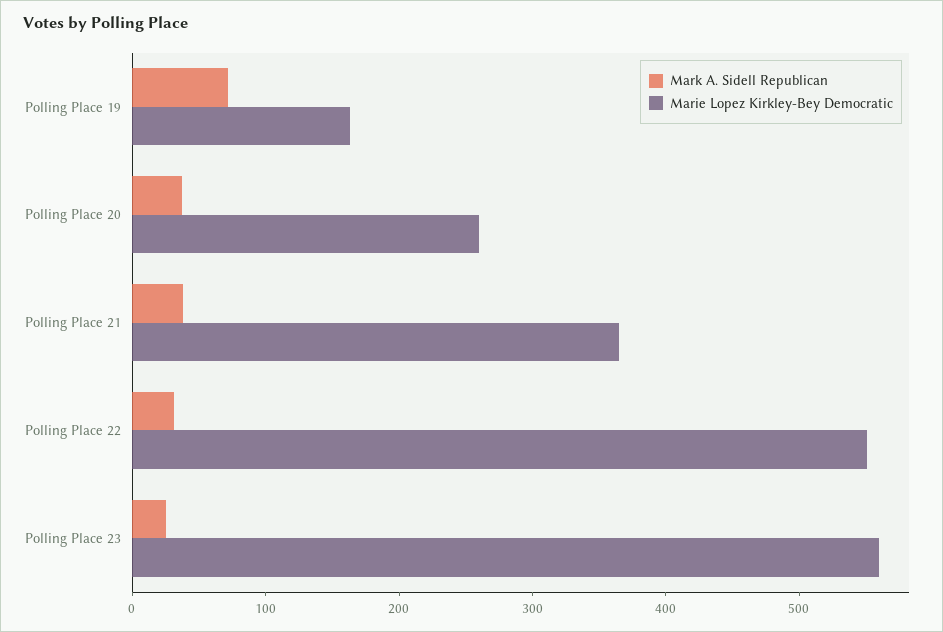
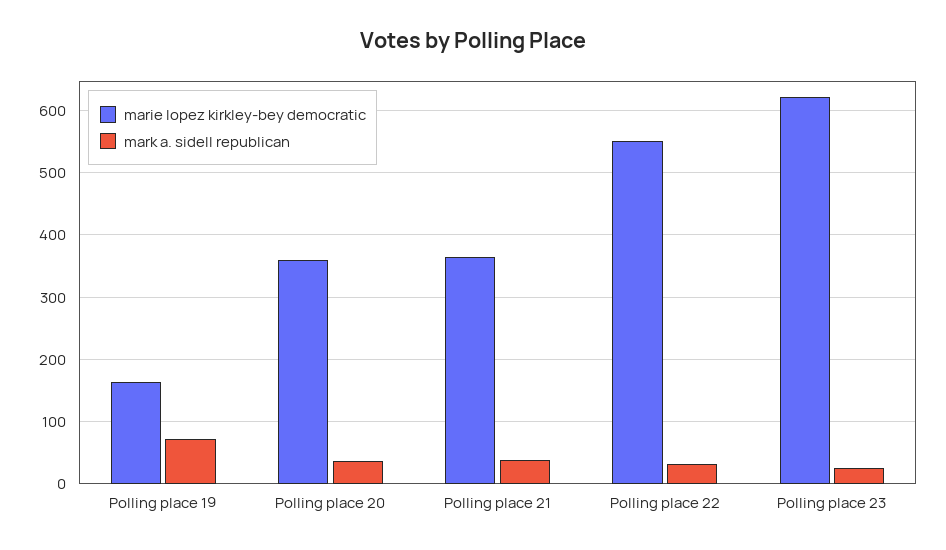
Marie Lopez Kirkley-Bey Democratic, Polling Place 20: 260 -> 360
Marie Lopez Kirkley-Bey Democratic, Polling Place 23: 560 -> 620

